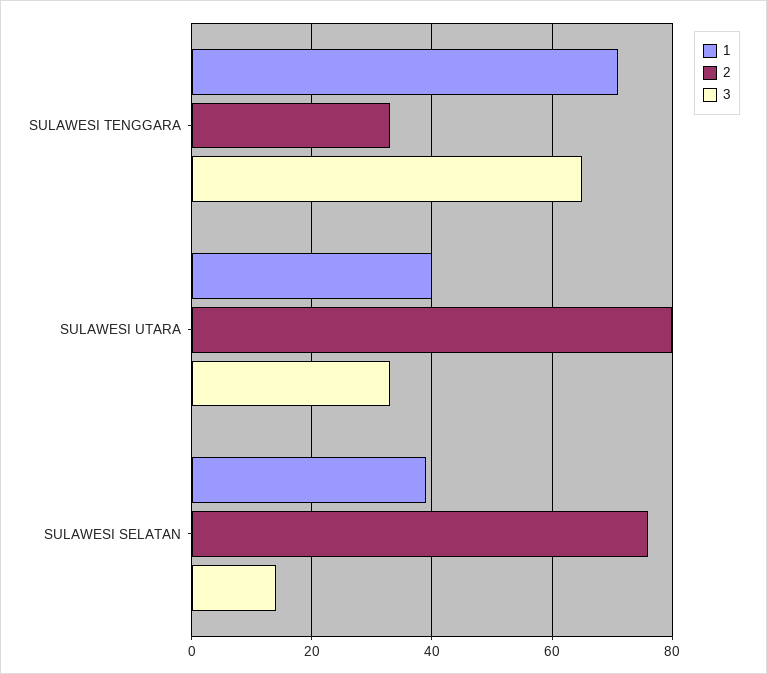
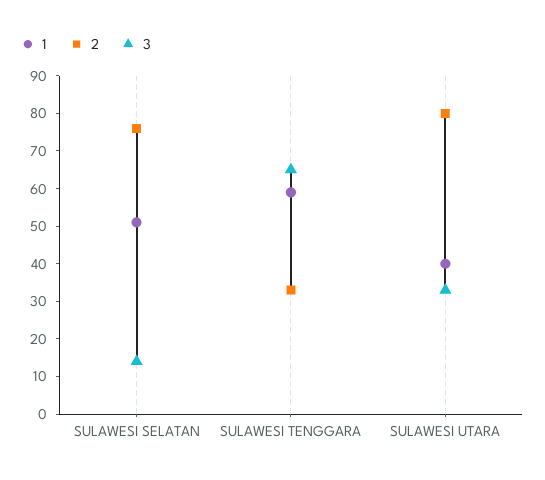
1, SULAWESI TENGGARA: 70 -> 60
1, SULAWESI SELATAN: 40 -> 50

